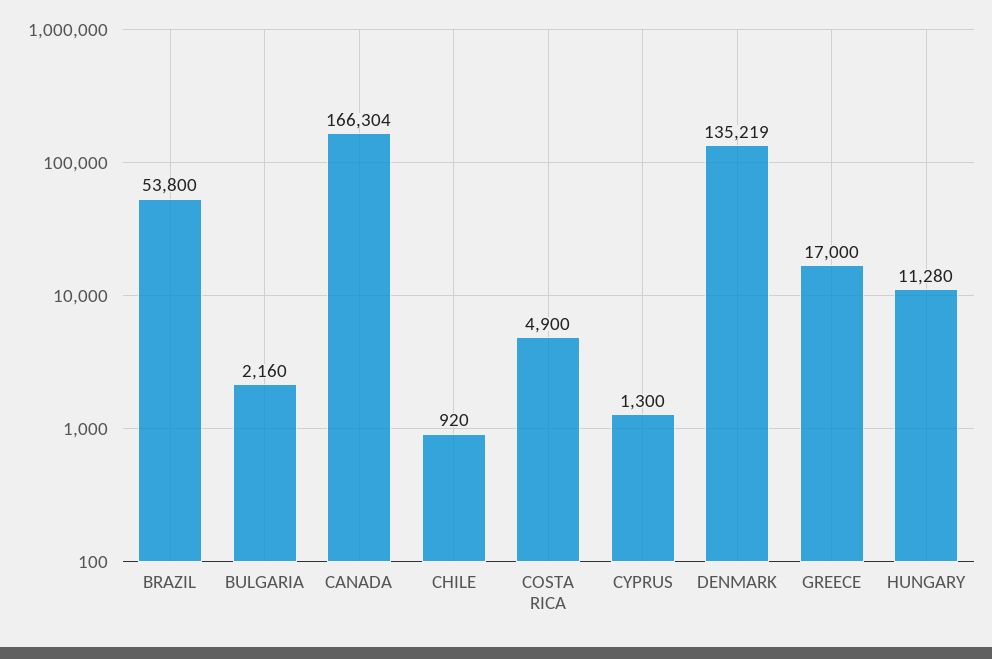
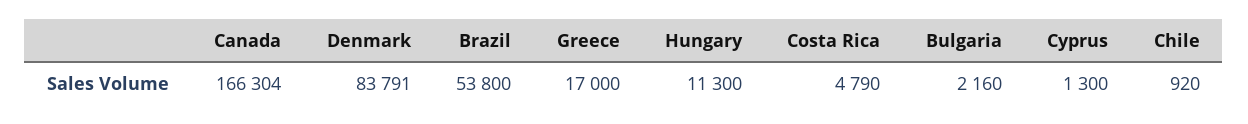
COSTA RICA: 4900 -> 4790
DENMARK: 135219 -> 83791
HUNGARY: 11280 -> 11300

